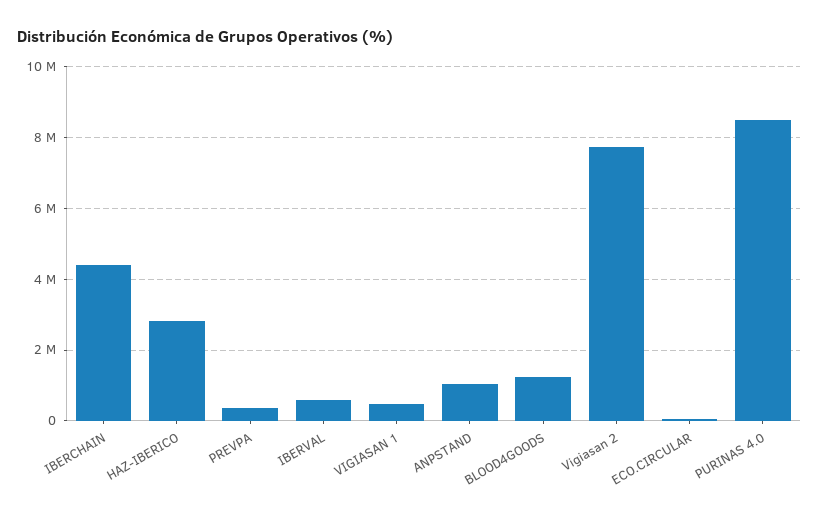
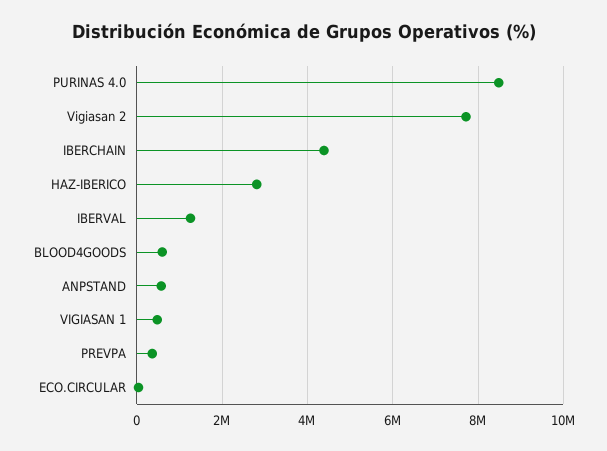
IBERVAL: 600000 -> 1200000
ANPSTAND: 1000000 -> 600000
BLOOD4GOODS: 1200000 -> 600000

